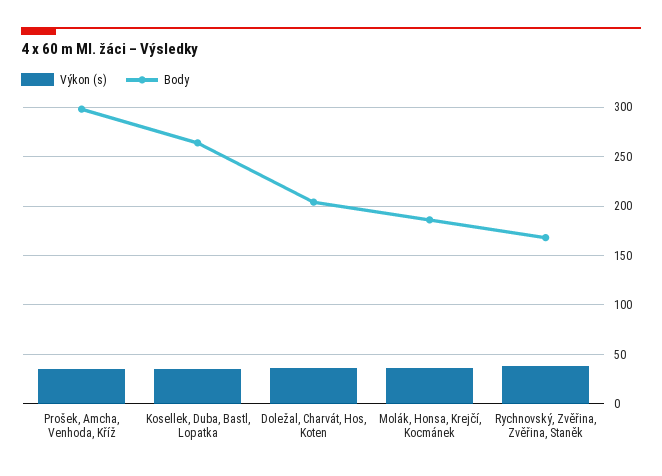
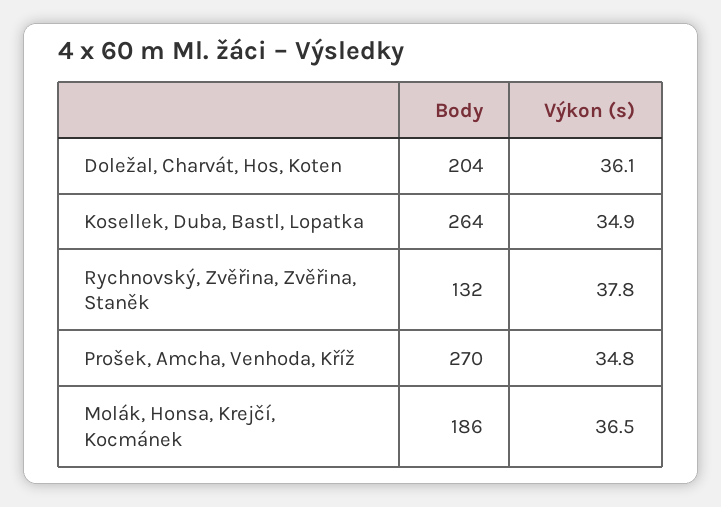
Body, Prošek, Amcha, Venhoda, Kříž: 300 -> 270
Body, Rychnovský, Zvěřina, Zvěřina, Staněk: 170 -> 132

